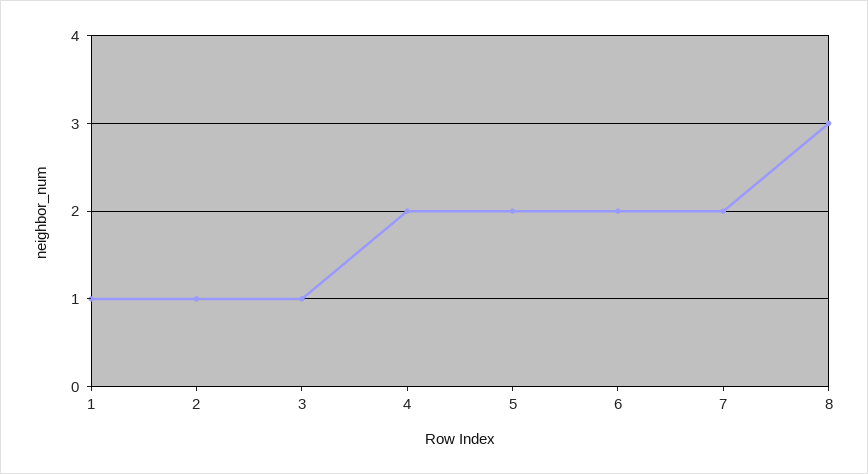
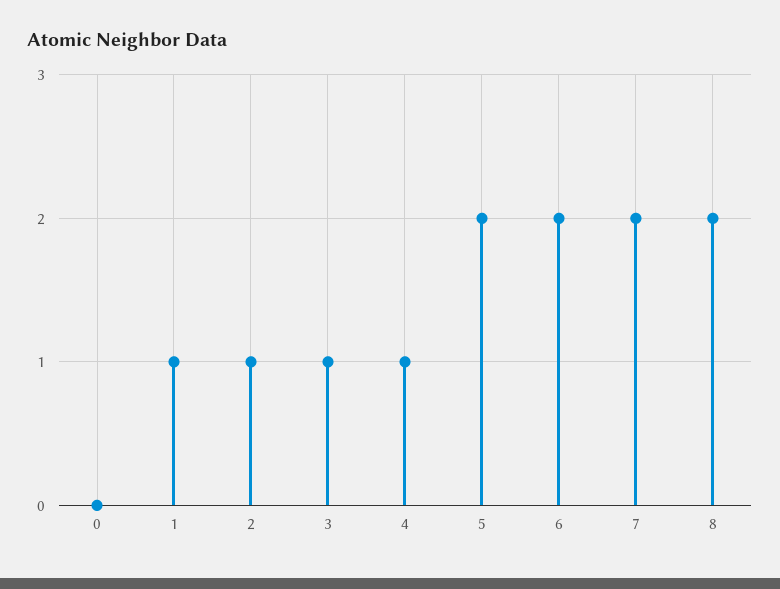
4: 2 -> 1
8: 3 -> 2
0: none -> 0

